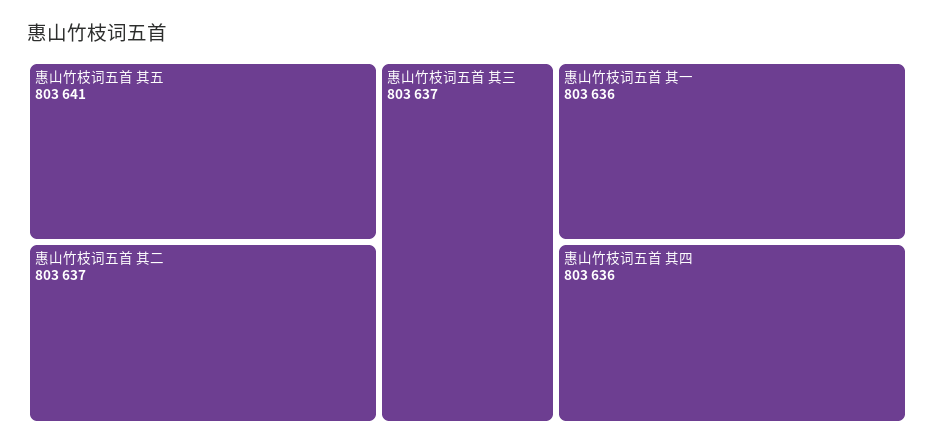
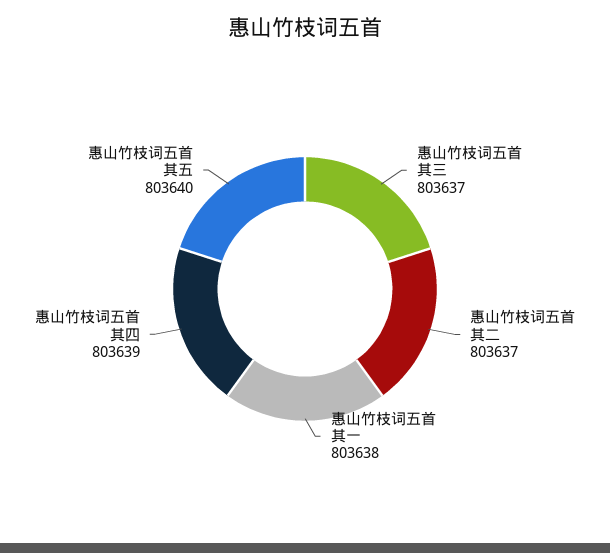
惠山竹枝词五首 其五: 803641 -> 803640
惠山竹枝词五首 其一: 803636 -> 803638
惠山竹枝词五首 其四: 803636 -> 803639

